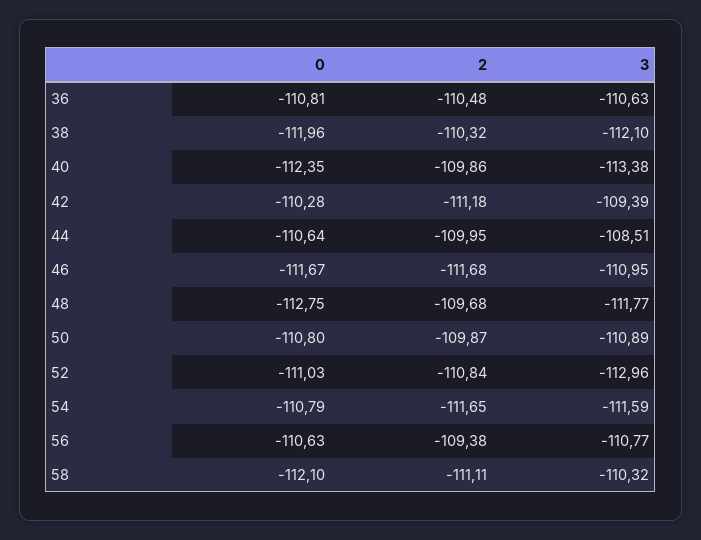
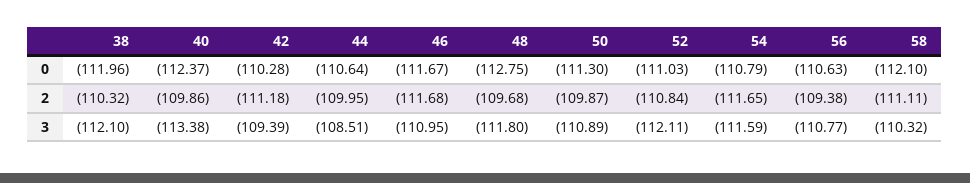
0, 36: -110.81 -> none
2, 36: -110.48 -> none
3, 36: -110.63 -> none
0, 40: -112.35 -> -112.37
3, 48: -111.77 -> -111.8
0, 50: -110.8 -> -111.3
3, 52: -112.96 -> -112.11

